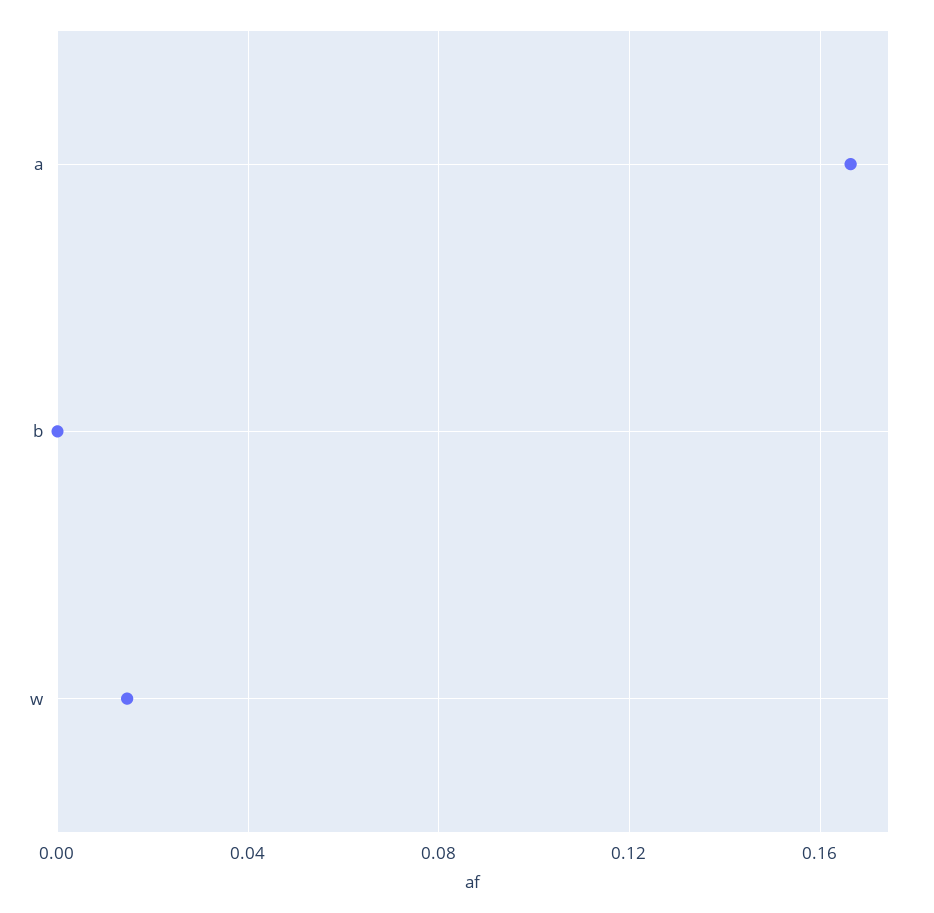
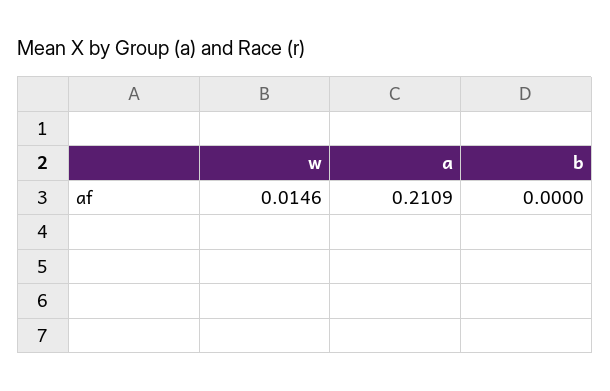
a: 0.165 -> 0.2109

